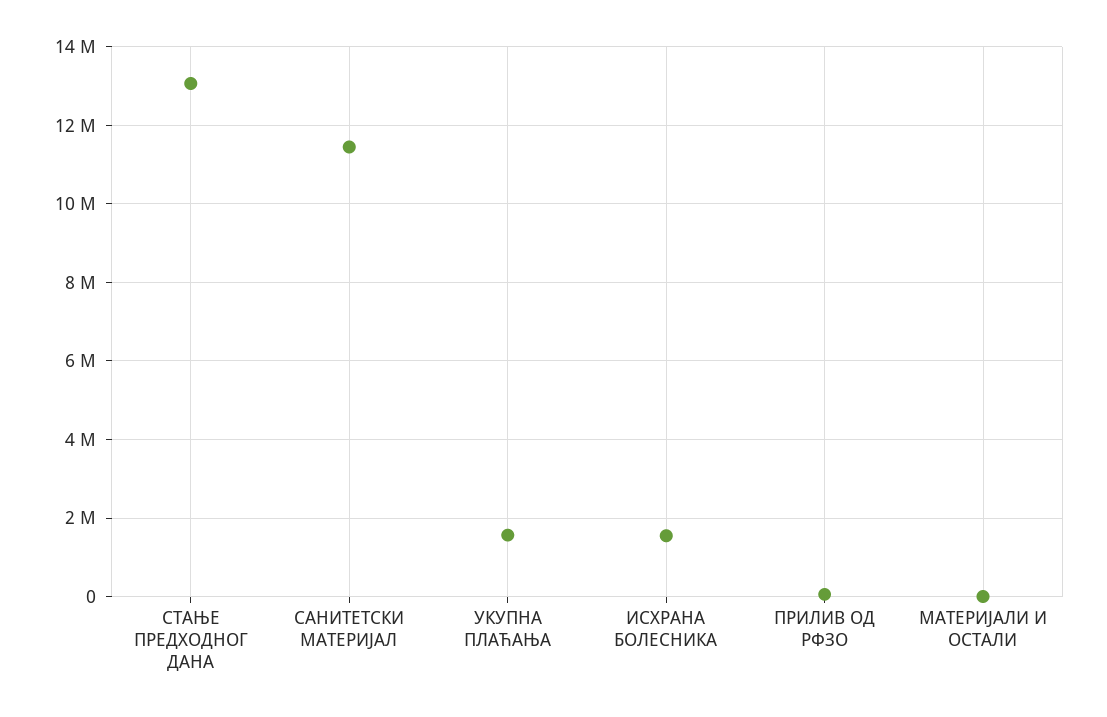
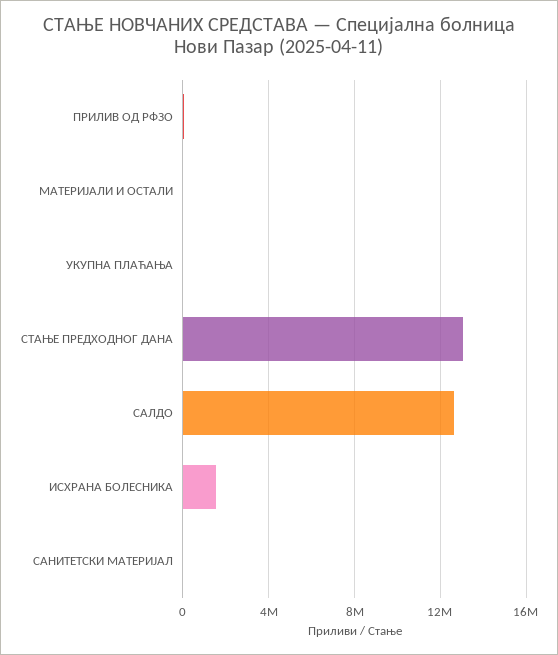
САНИТЕТСКИ МАТЕРИЈАЛ: 11400000 -> 0
УКУПНА ПЛАЋАЊА: 1600000 -> 0
САЛДО: none -> 12500000

